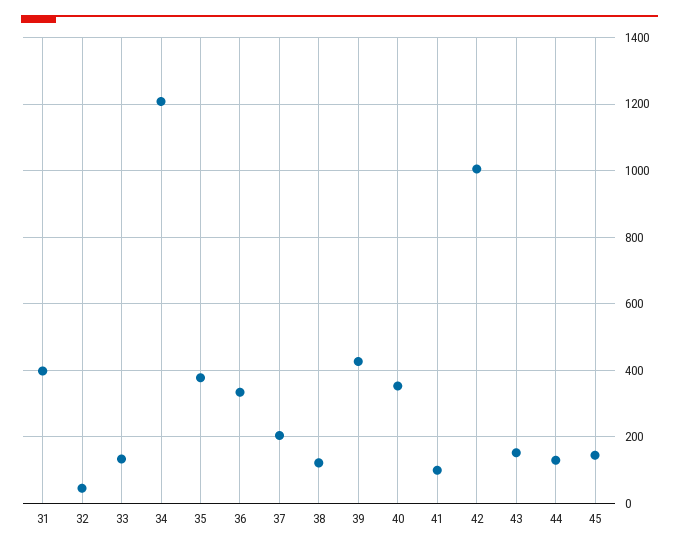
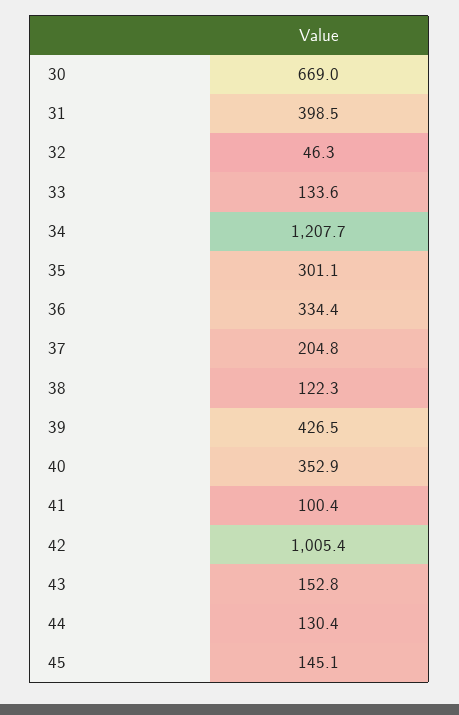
35: 380 -> 301.1
30: none -> 669

